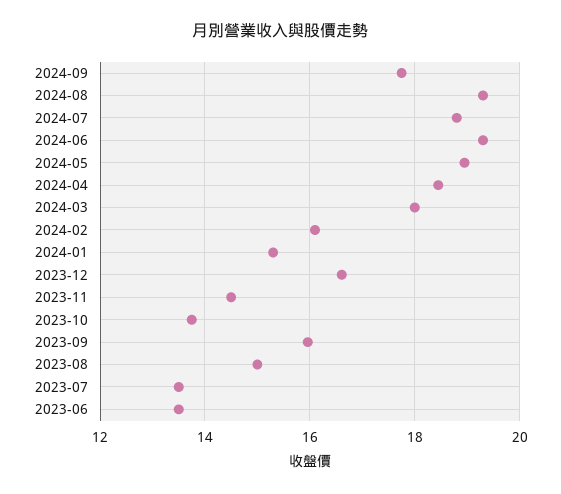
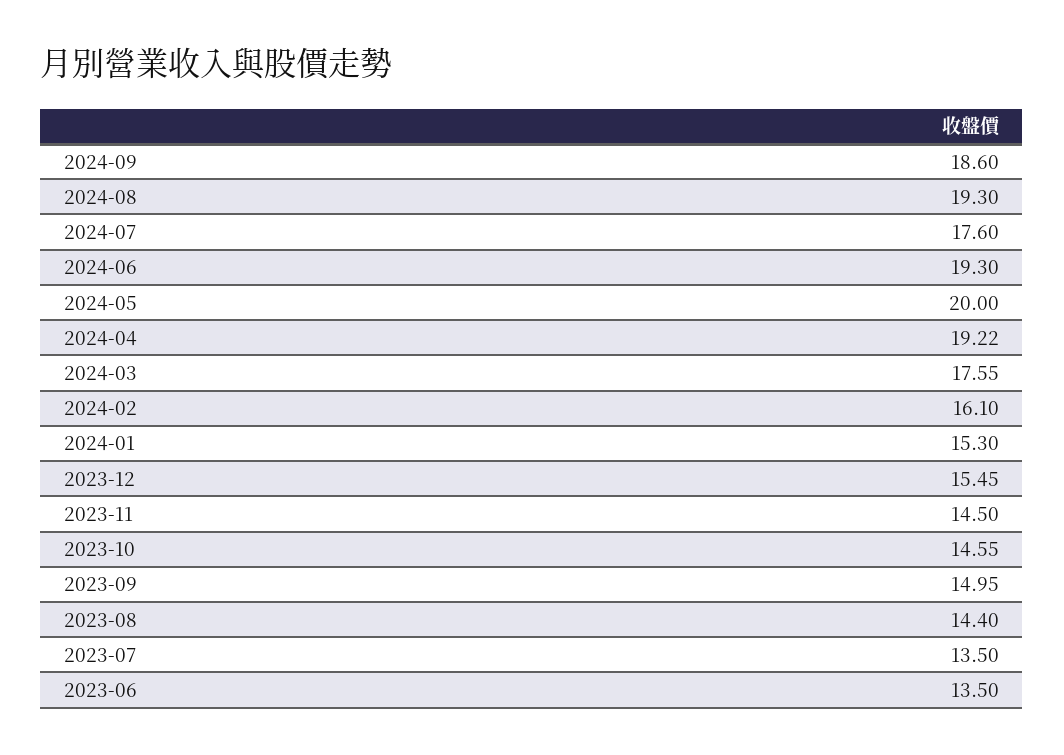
2024-09: 17.8 -> 18.6
2024-07: 18.8 -> 17.6
2024-05: 19 -> 20
2024-04: 18.4 -> 19.22
2024-03: 18 -> 17.55
2023-12: 16.6 -> 15.45
2023-10: 13.8 -> 14.55
2023-09: 16 -> 14.95
2023-08: 15 -> 14.4

